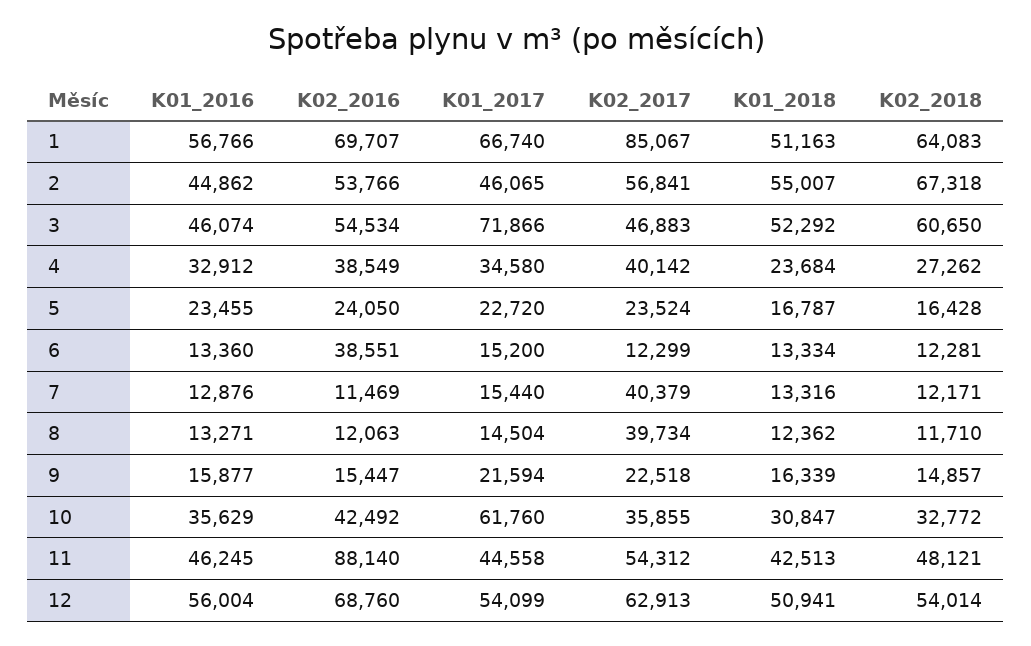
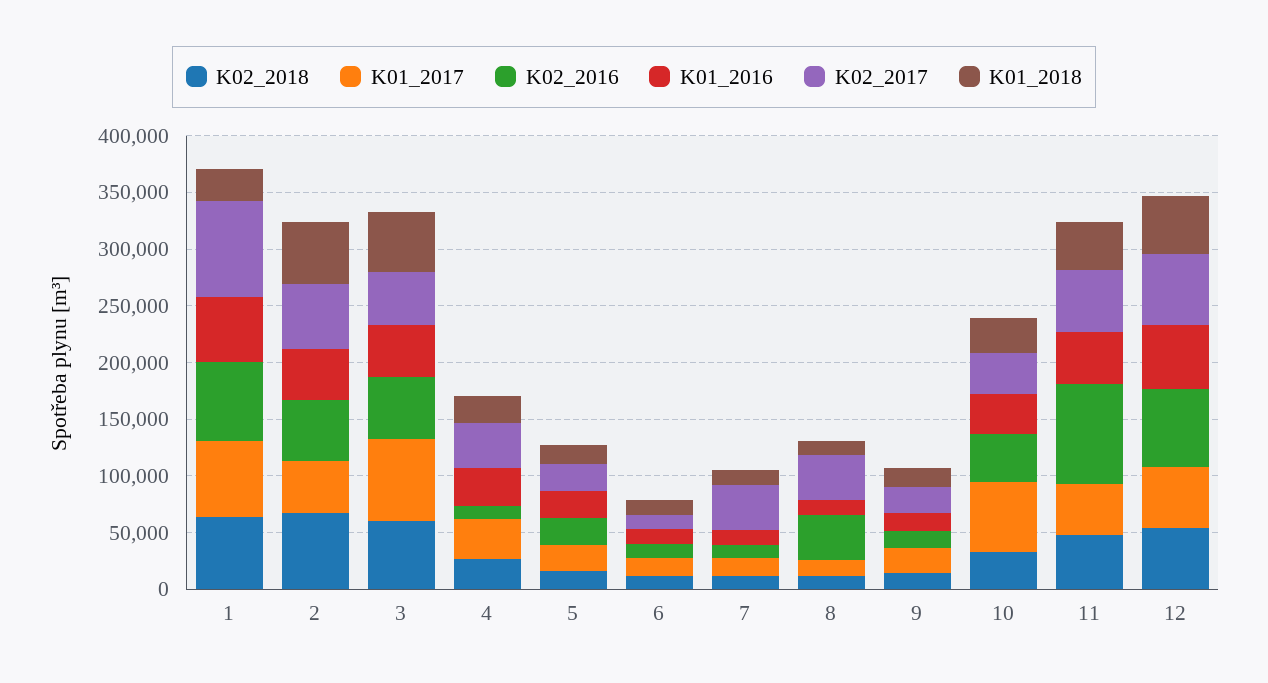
K01_2018, 1: 51163 -> 30000
K02_2016, 4: 38549 -> 10000
K02_2016, 6: 38551 -> 10000
K02_2016, 8: 12063 -> 40000

